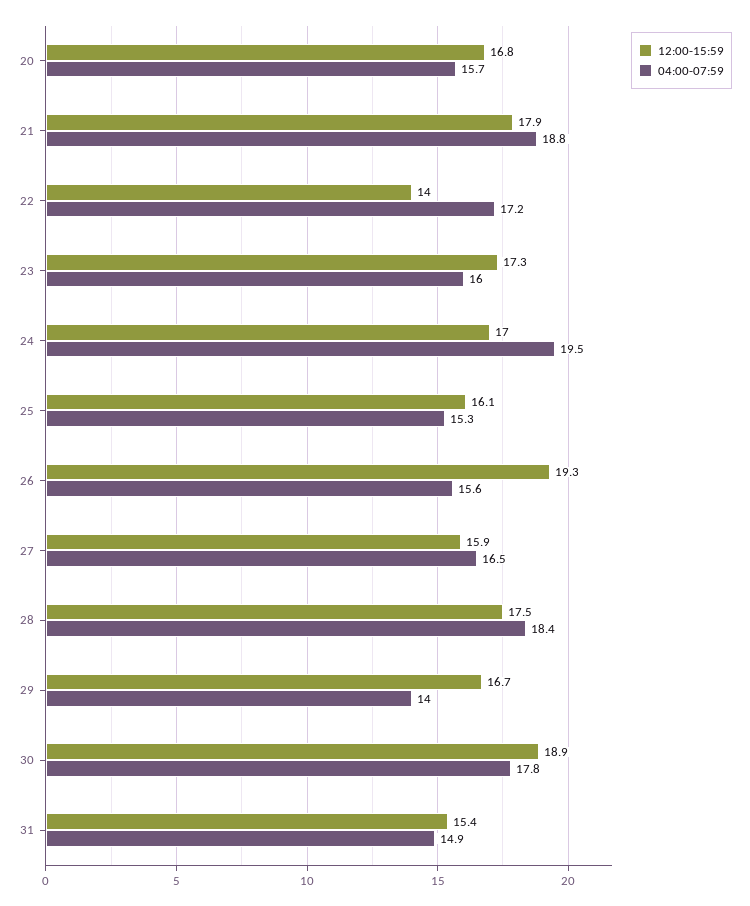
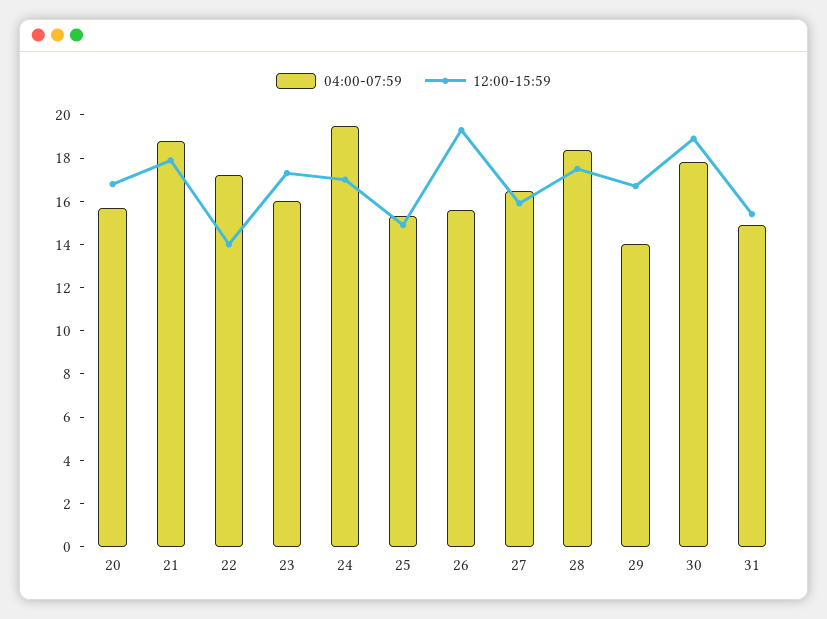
12:00-15:59, 25: 16.1 -> 15

